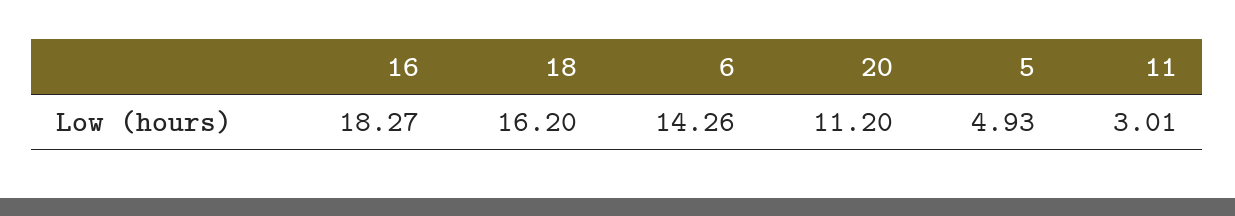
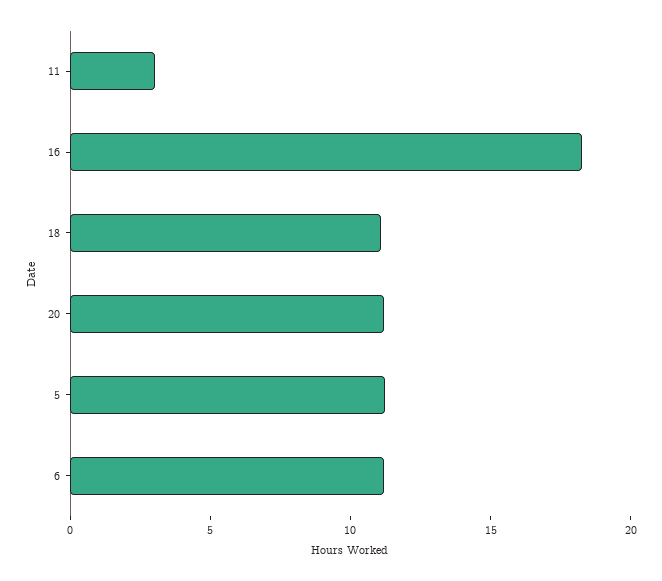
18: 16.2 -> 11
6: 14.26 -> 11
5: 4.93 -> 11

